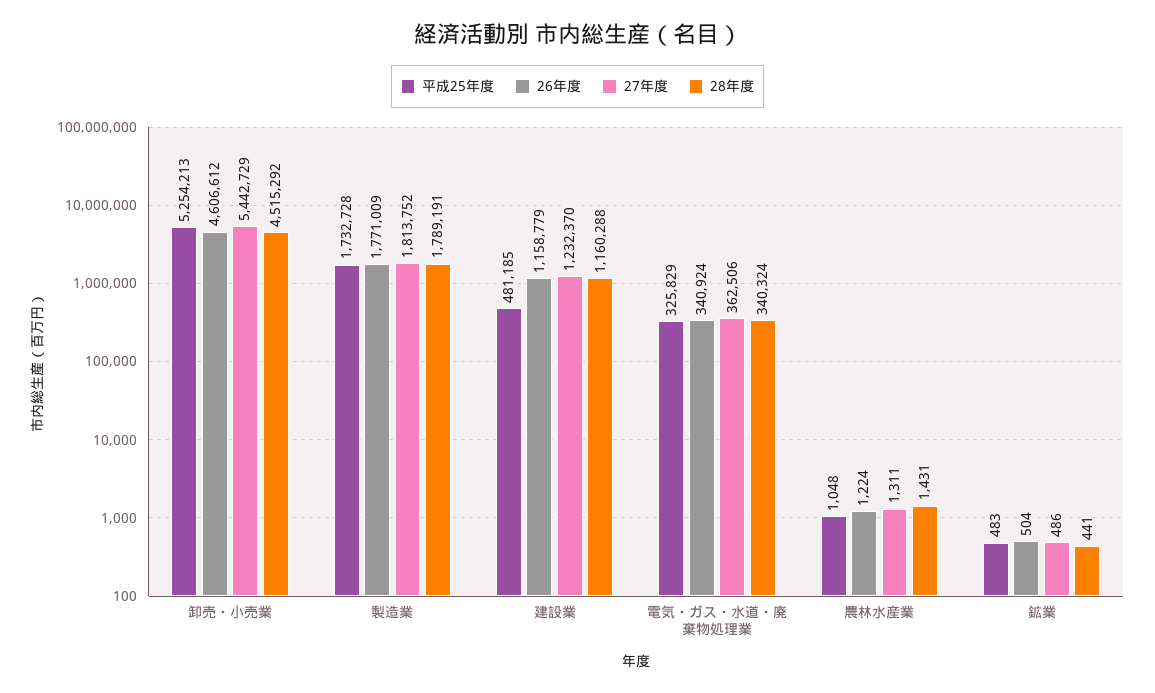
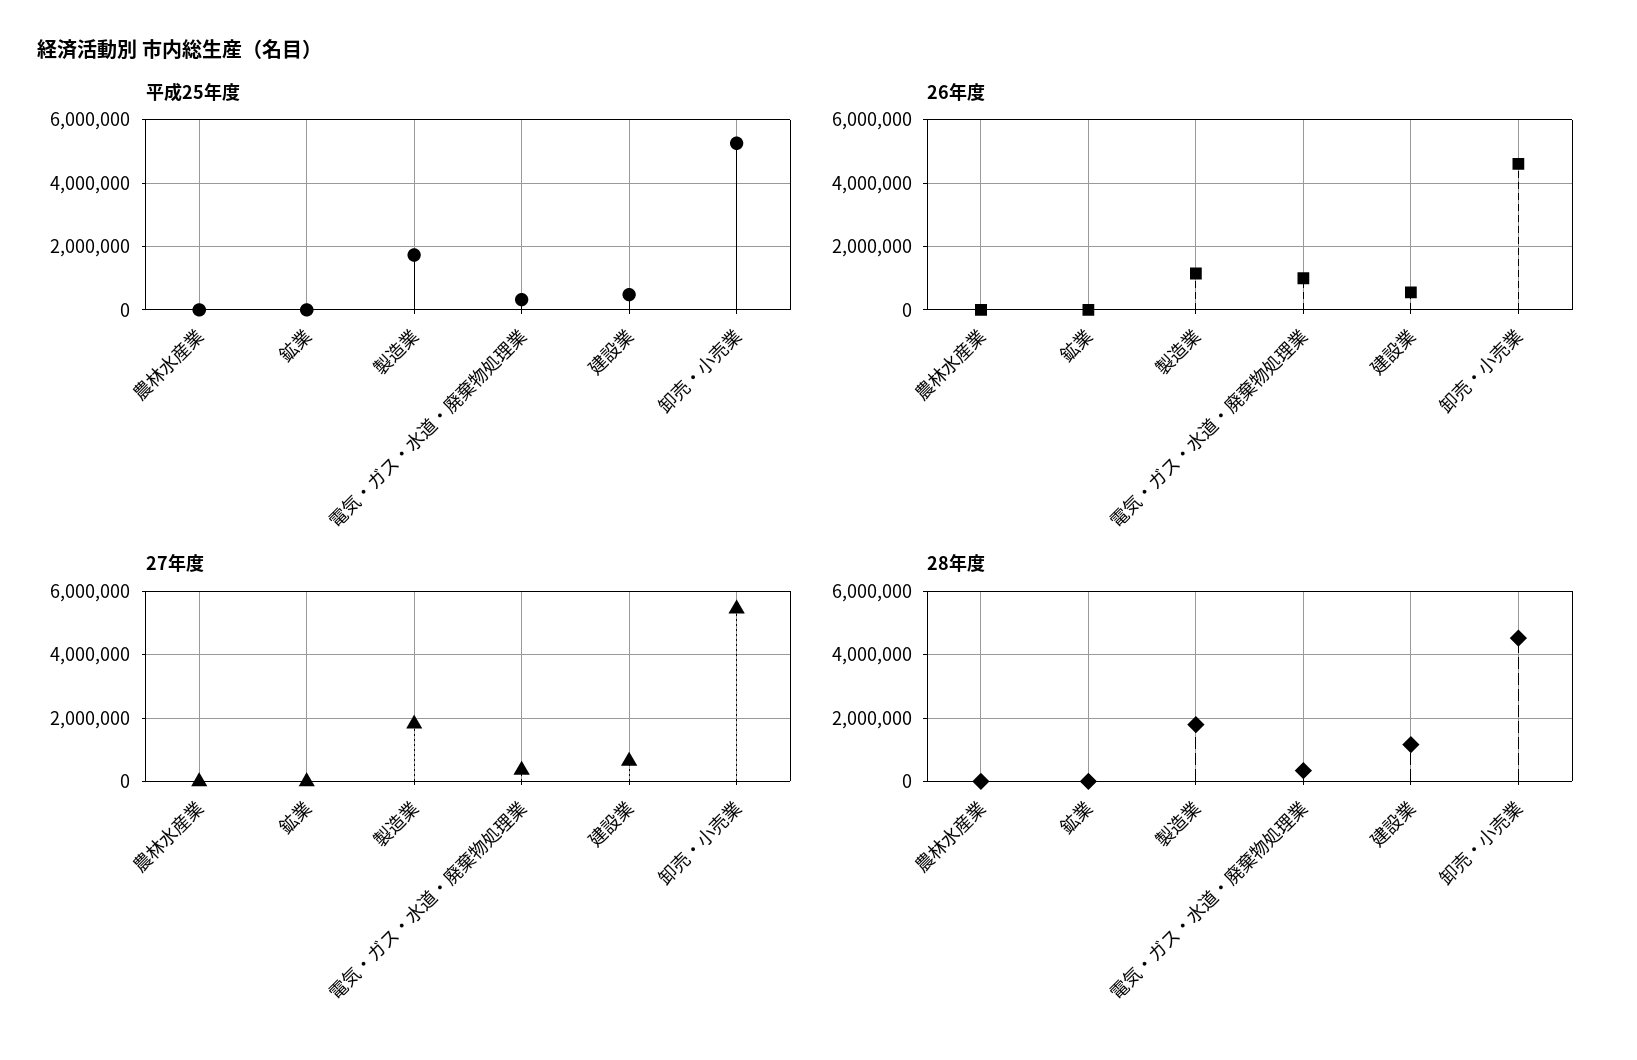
26年度, 製造業: 1771009 -> 1200000
26年度, 建設業: 1158779 -> 600000
27年度, 建設業: 1232370 -> 600000
26年度, 電気・ガス・水道・廃棄物処理業: 340924 -> 1000000

